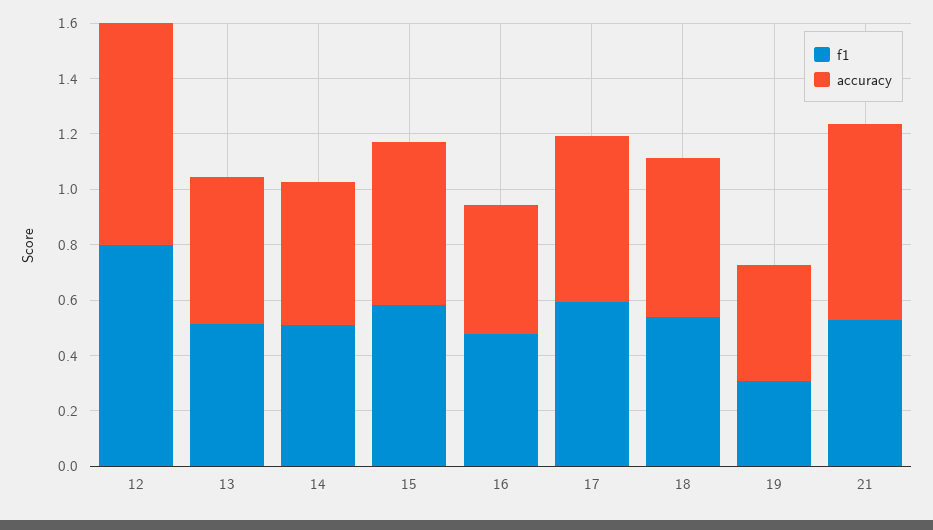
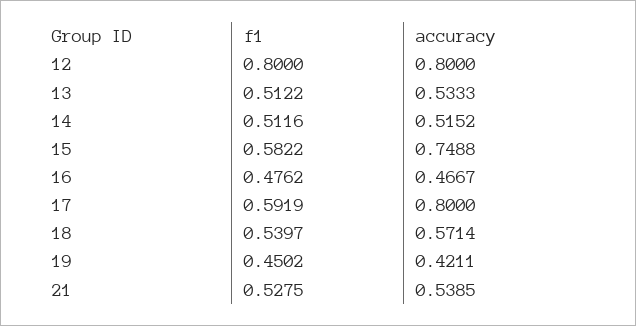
accuracy, 15: 0.6 -> 0.7488
accuracy, 17: 0.6 -> 0.8
f1, 19: 0.3 -> 0.4502
accuracy, 21: 0.7 -> 0.5385

